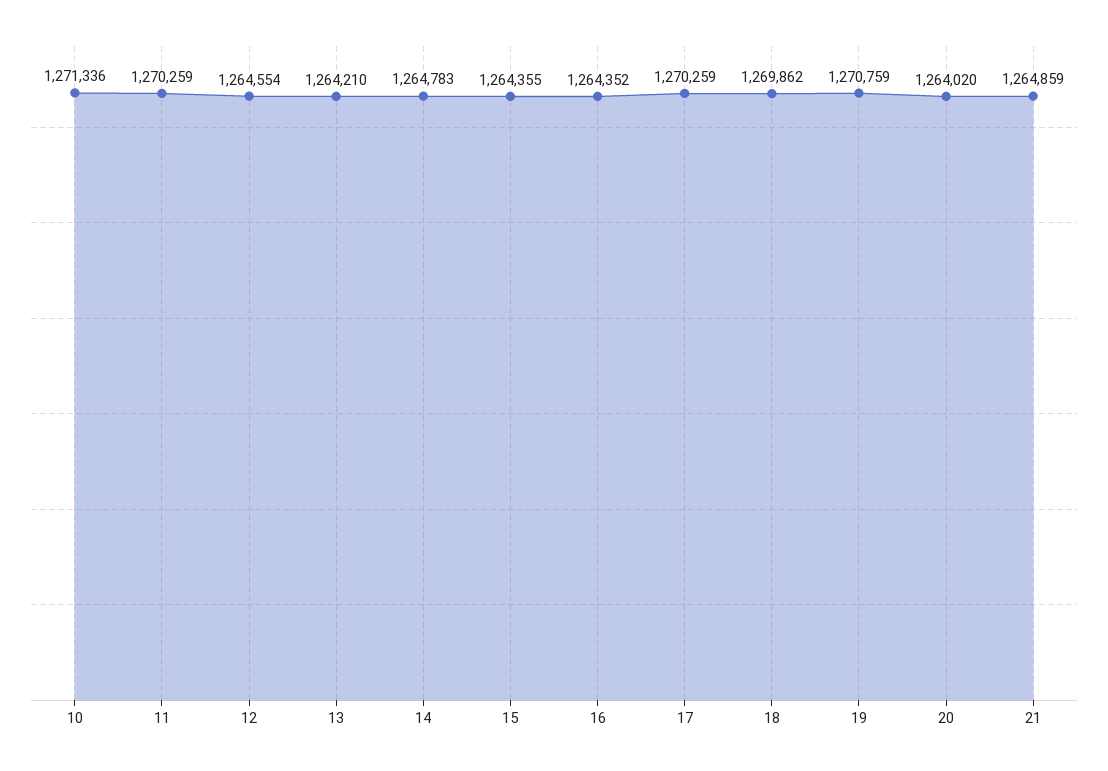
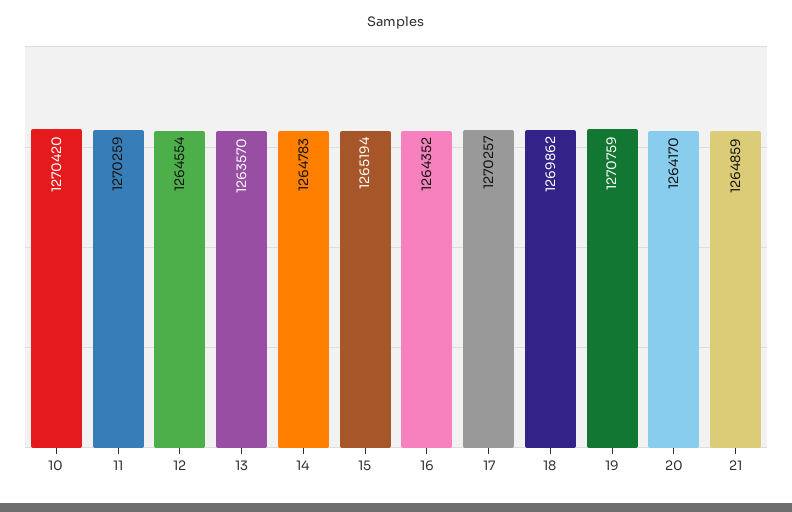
10: 1271336 -> 1270420
13: 1264210 -> 1263570
15: 1264355 -> 1265194
17: 1270259 -> 1270257
20: 1264020 -> 1264170

